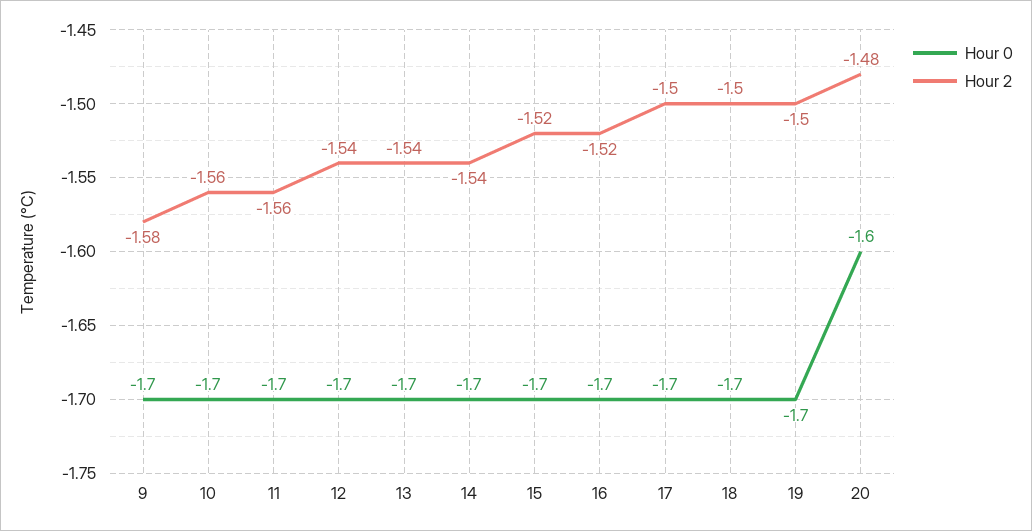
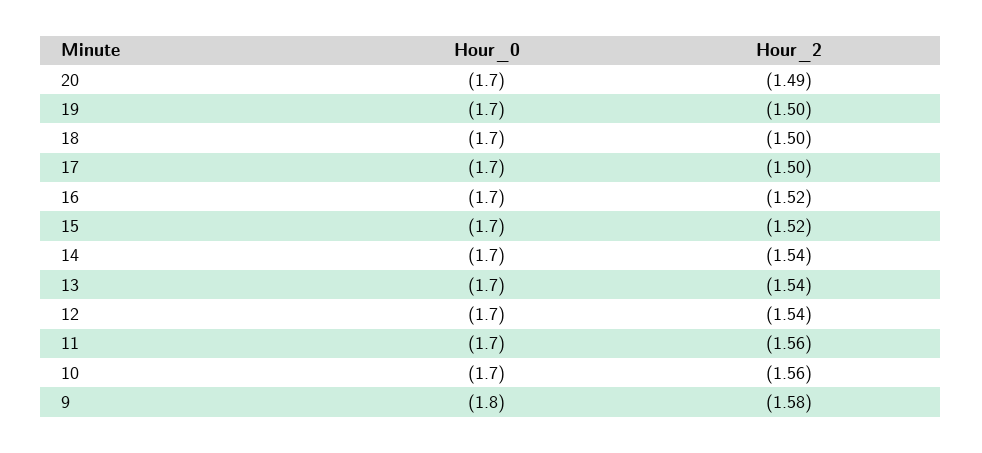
Hour 0, 9: -1.7 -> -1.8
Hour 0, 20: -1.6 -> -1.7
Hour 2, 20: -1.48 -> -1.49

